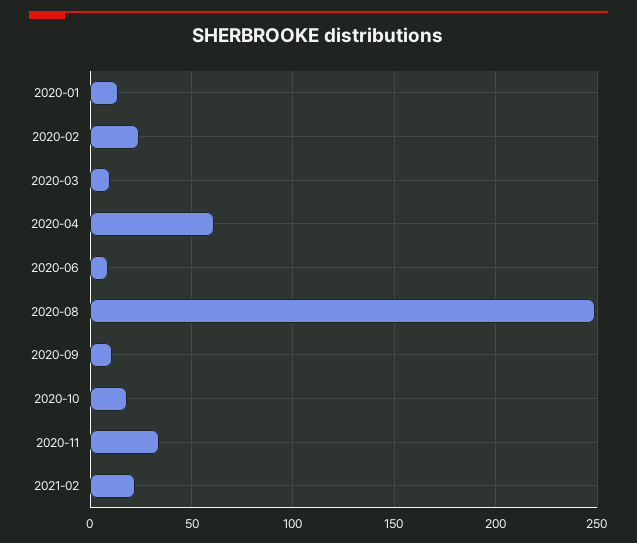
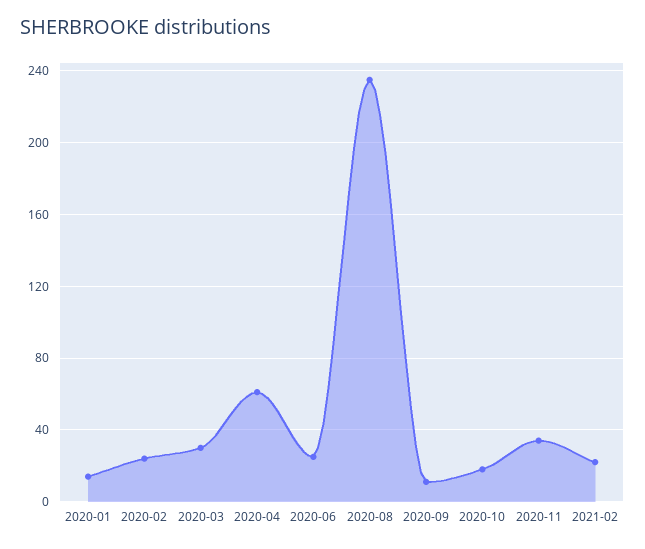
2020-03: 10 -> 30
2020-06: 10 -> 25
2020-08: 250 -> 235

